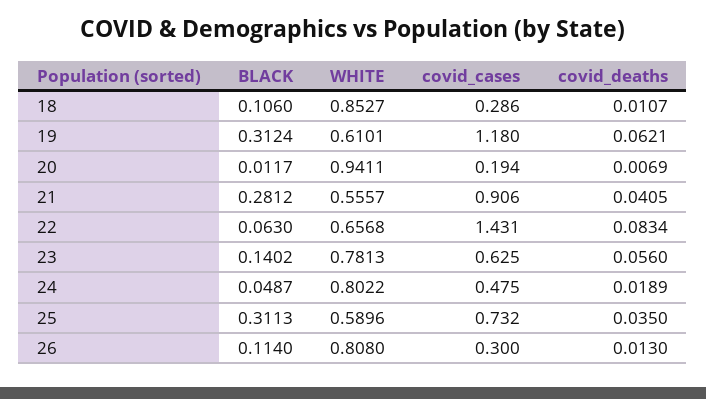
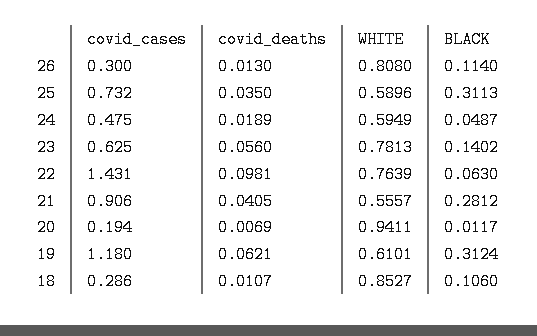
WHITE, 22: 0.6568 -> 0.7639
covid_deaths, 22: 0.0834 -> 0.0981
WHITE, 24: 0.8022 -> 0.5949

